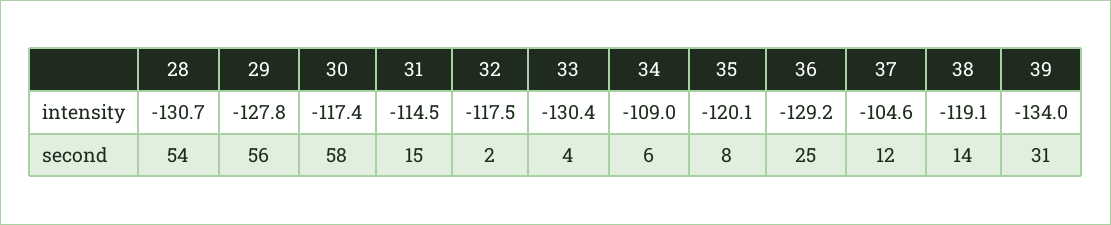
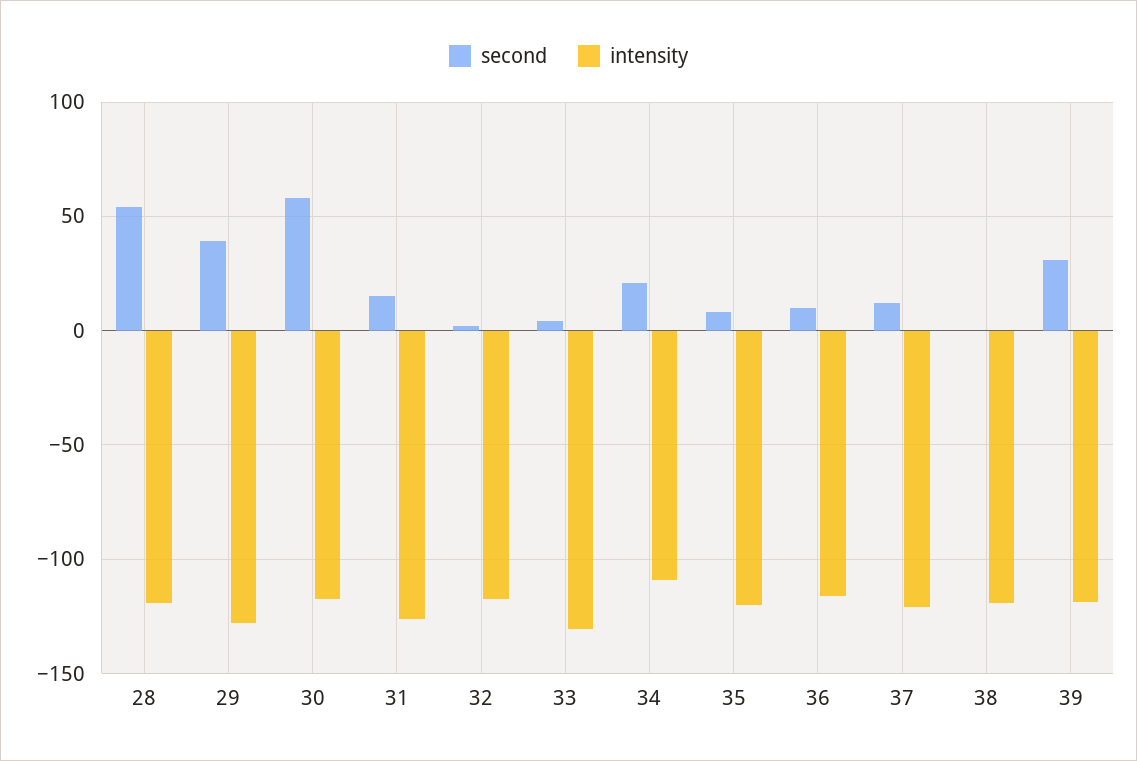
intensity, 28: -130.7 -> -120
intensity, 31: -114.5 -> -125
intensity, 36: -129.2 -> -115
intensity, 37: -104.6 -> -120
intensity, 39: -134 -> -120
second, 29: 56 -> 40
second, 34: 6 -> 20
second, 36: 25 -> 10
second, 38: 14 -> 0

